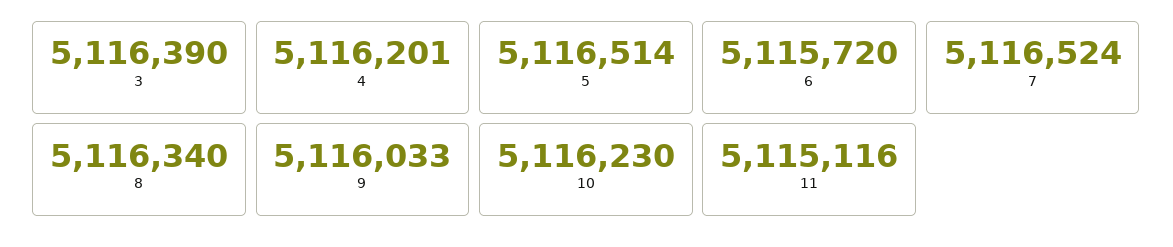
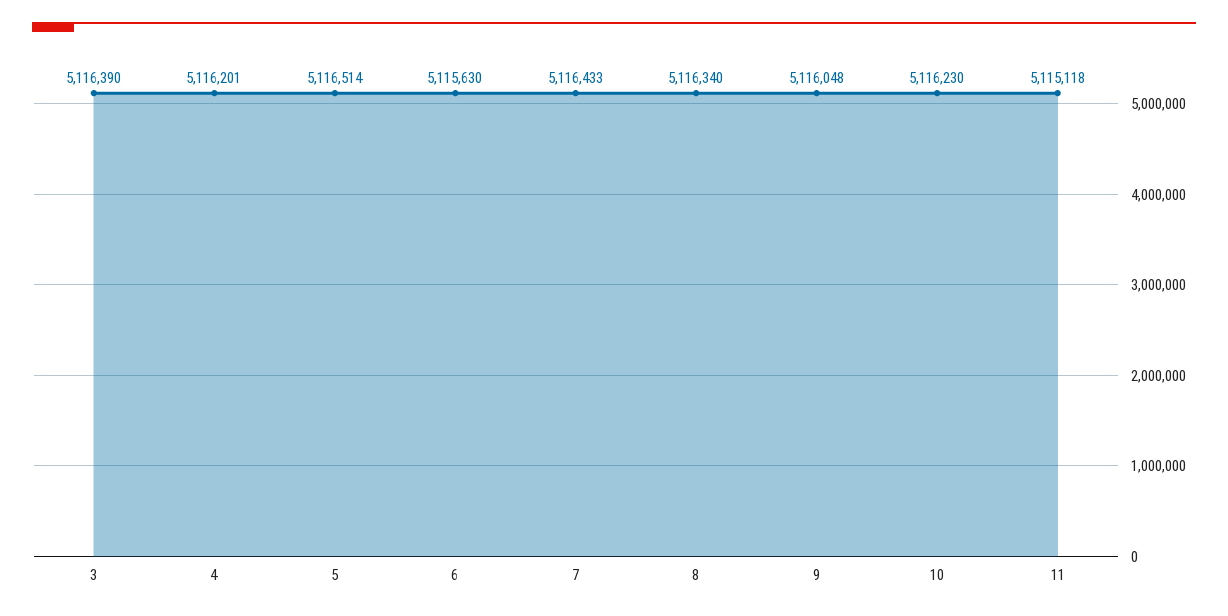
6: 5115720 -> 5115630
7: 5116524 -> 5116433
9: 5116033 -> 5116048
11: 5115116 -> 5115118

